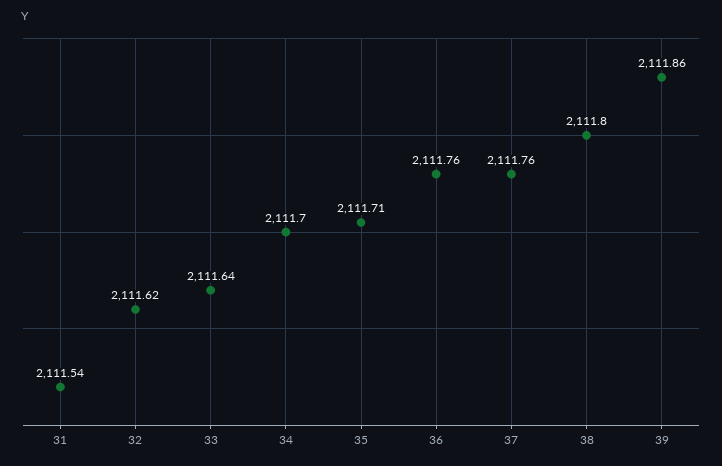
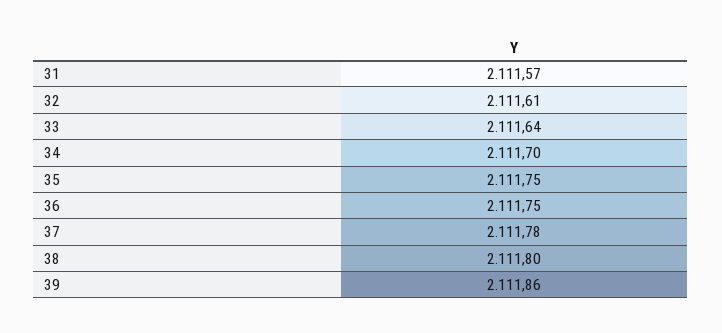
31: 2111.54 -> 2111.57
32: 2111.62 -> 2111.61
35: 2111.71 -> 2111.75
36: 2111.76 -> 2111.75
37: 2111.76 -> 2111.78

